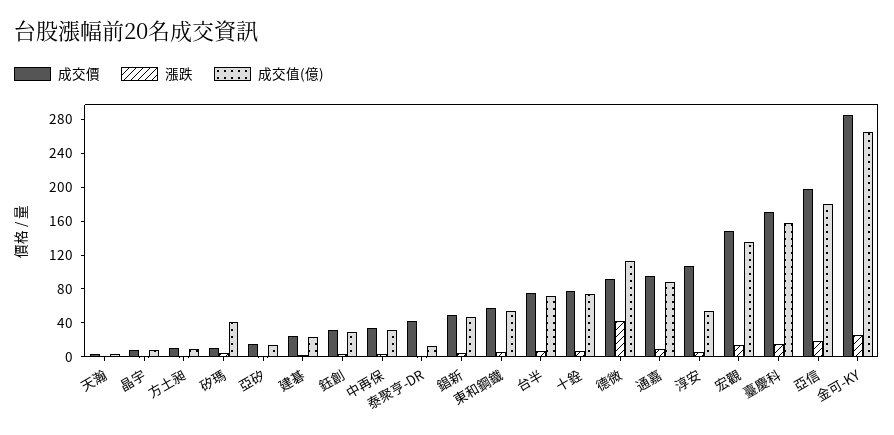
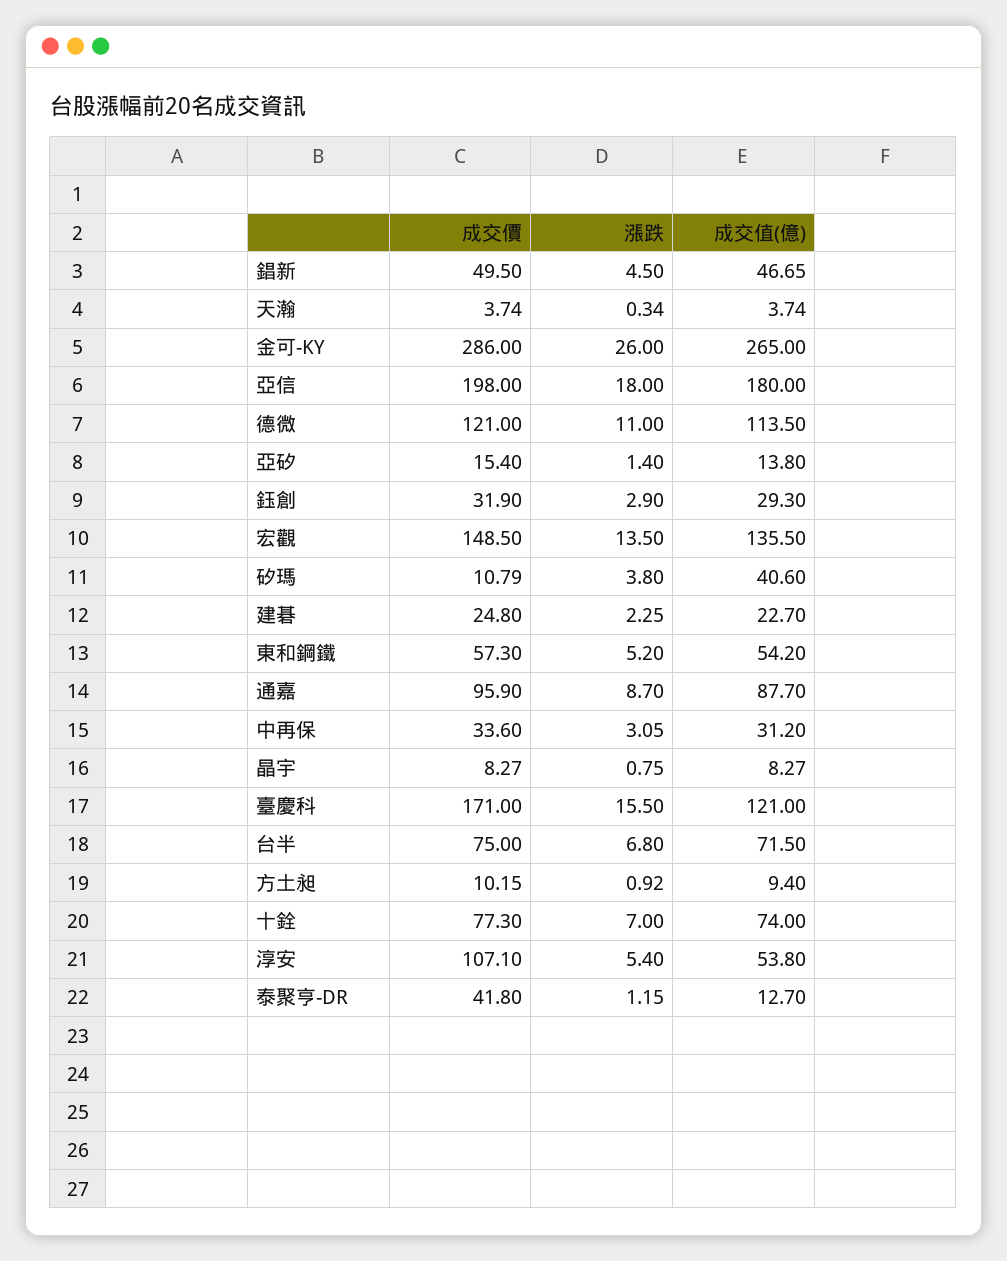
成交價, 德微: 90 -> 121
漲跌, 德微: 40 -> 11
成交值(億), 臺慶科: 160 -> 121

